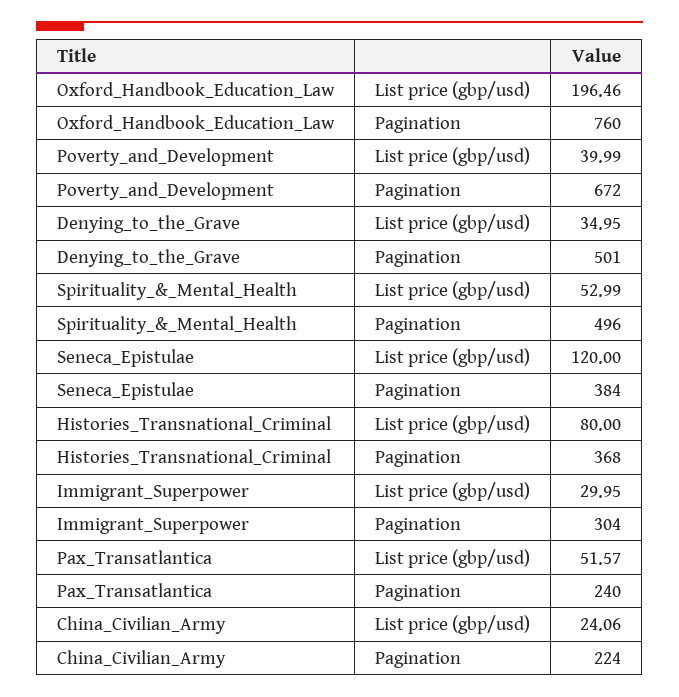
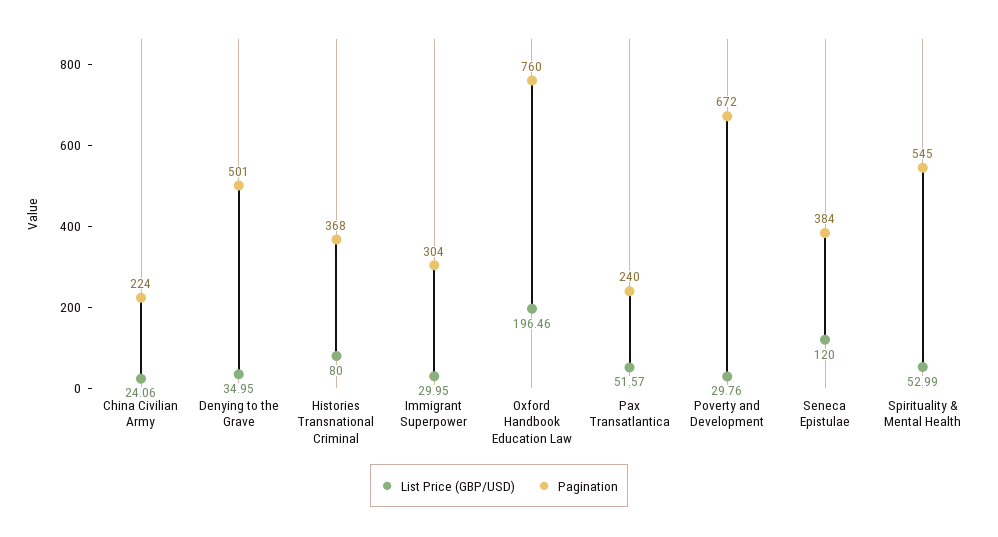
List price (gbp/usd), Poverty_and_Development: 39.99 -> 29.76
Pagination, Spirituality_&_Mental_Health: 496 -> 545

